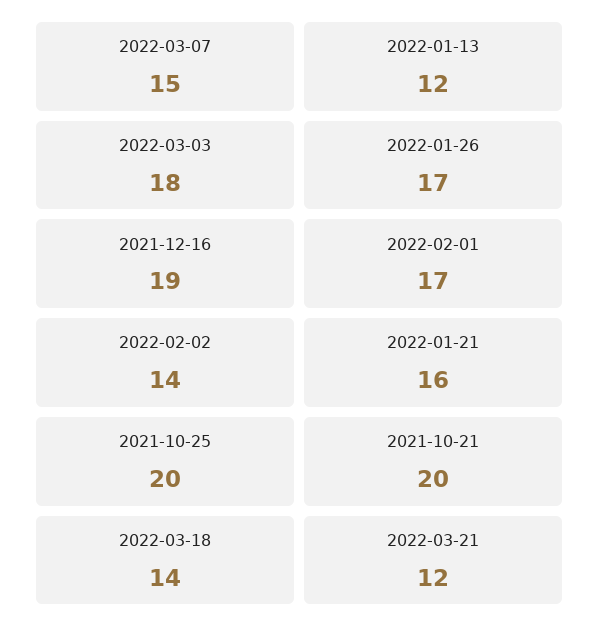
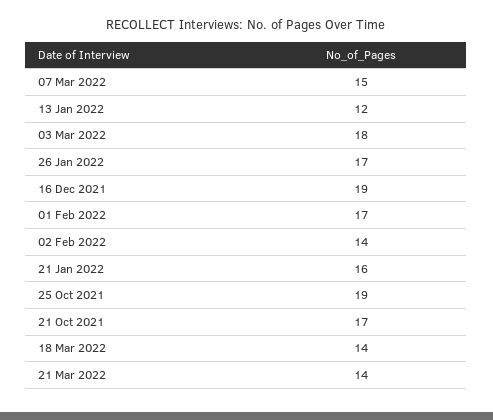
2021-10-25: 20 -> 19
2021-10-21: 20 -> 17
2022-03-21: 12 -> 14

